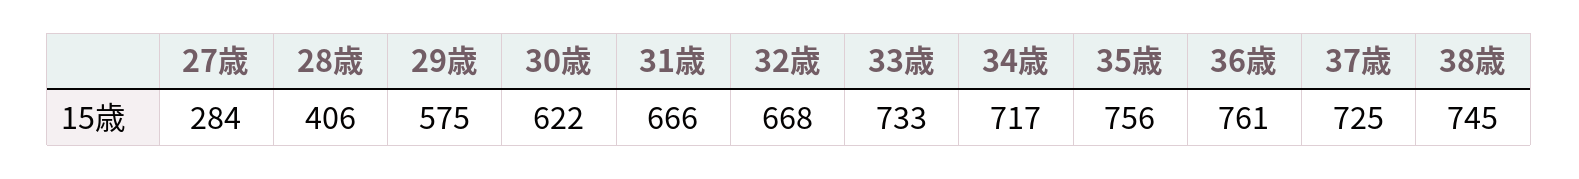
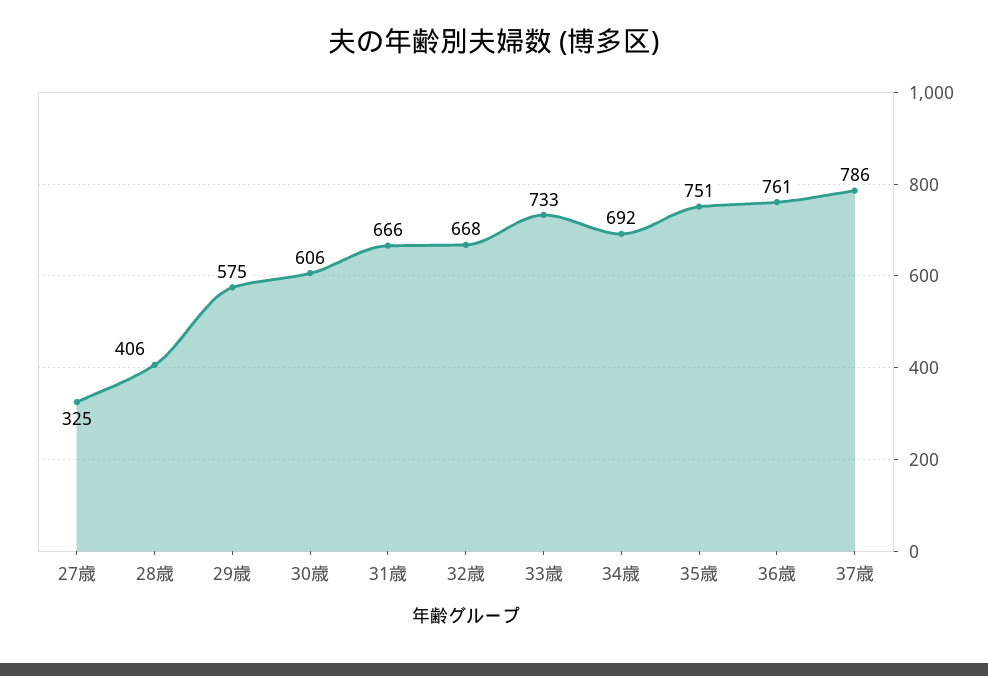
27歳: 284 -> 325
30歳: 622 -> 606
34歳: 717 -> 692
35歳: 756 -> 751
37歳: 725 -> 786
38歳: 745 -> none

